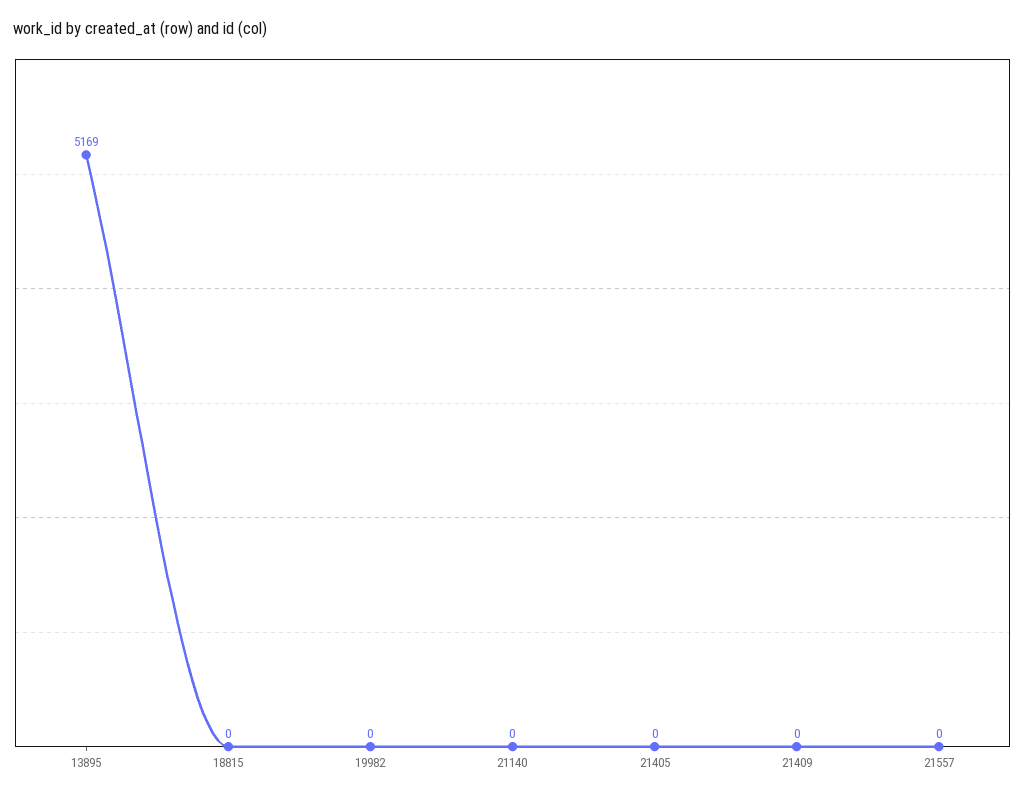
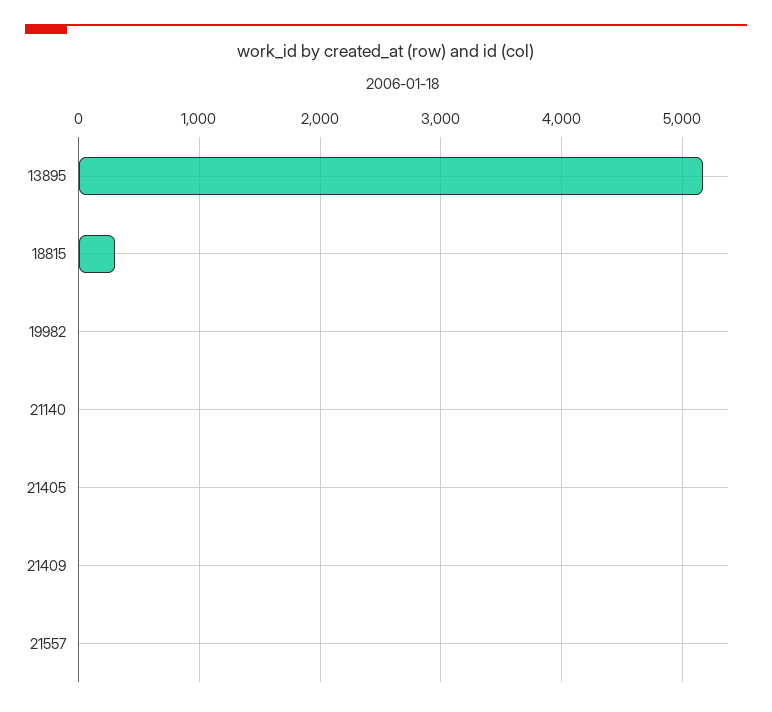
18815: 0 -> 300

